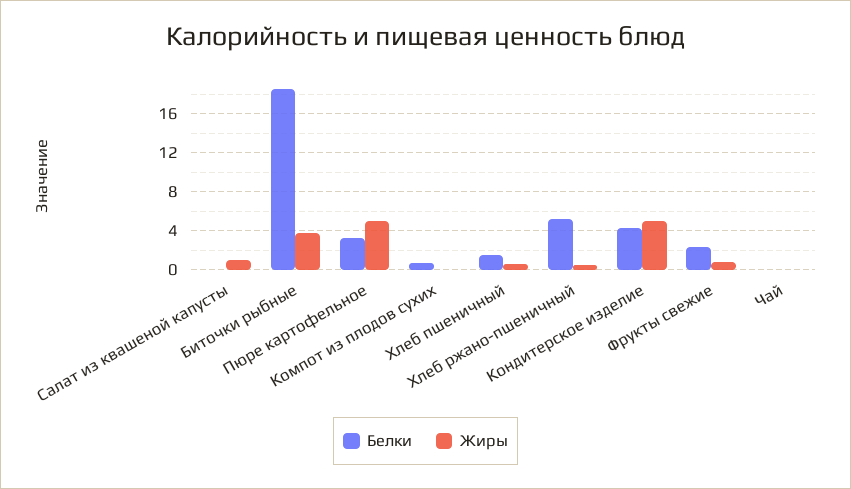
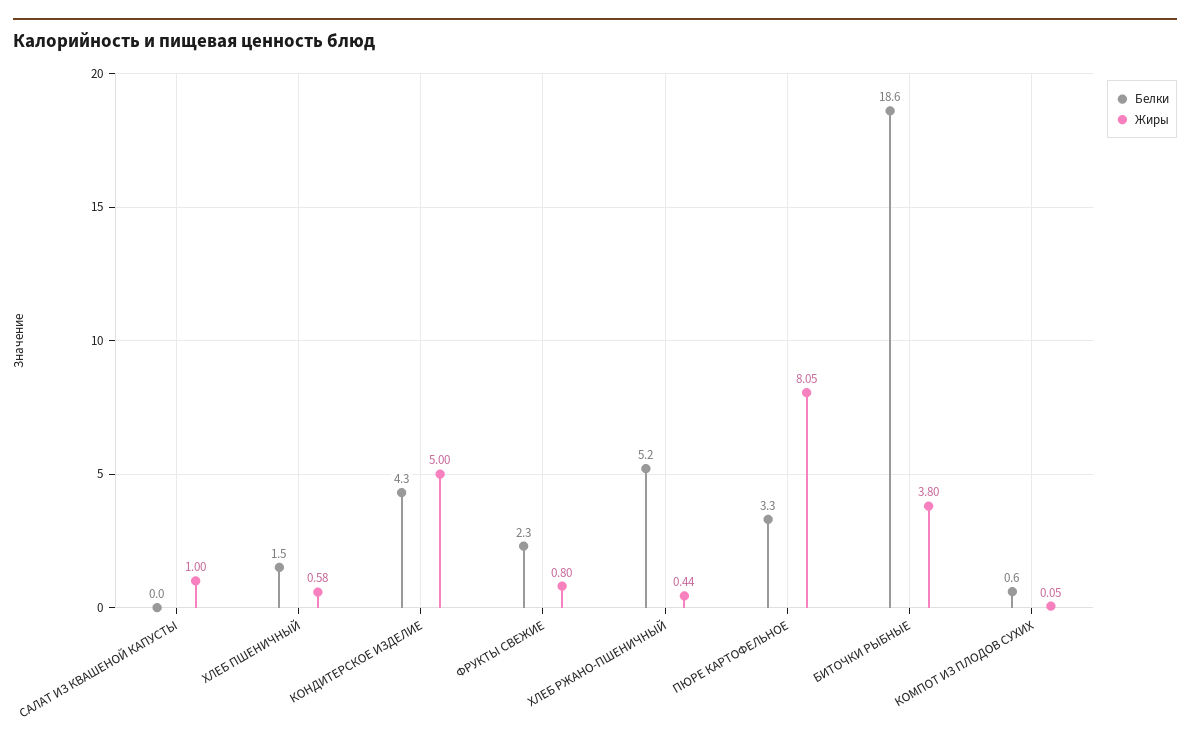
Жиры, Пюре картофельное: 5 -> 8.05
Белки, Чай: 0 -> none
Жиры, Чай: 0 -> none

